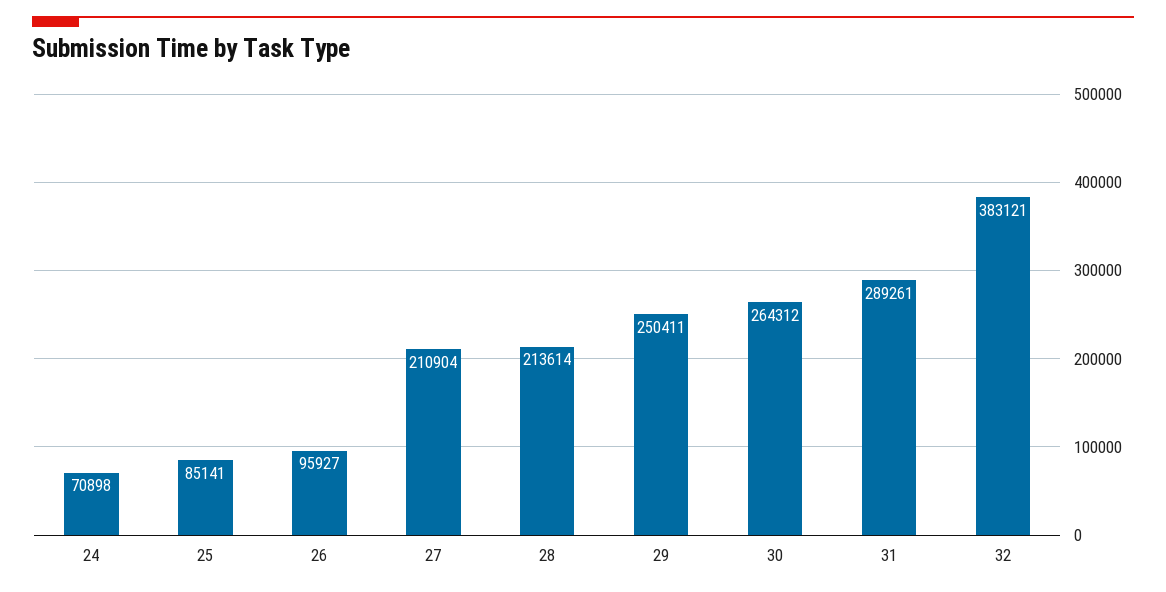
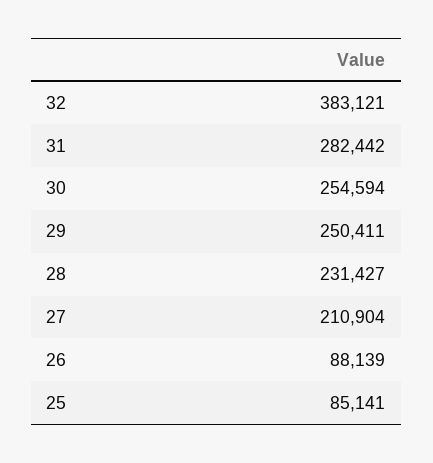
24: 70898 -> none
26: 95927 -> 88139
28: 213614 -> 231427
30: 264312 -> 254594
31: 289261 -> 282442

